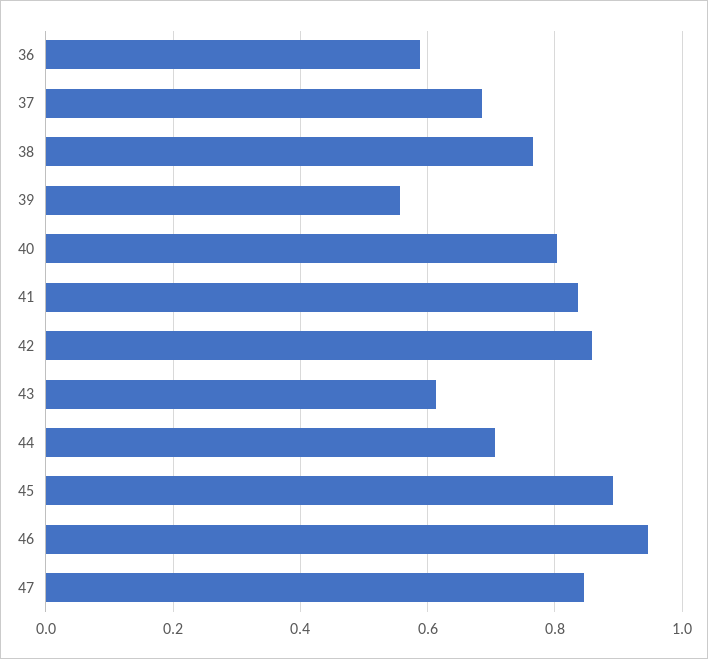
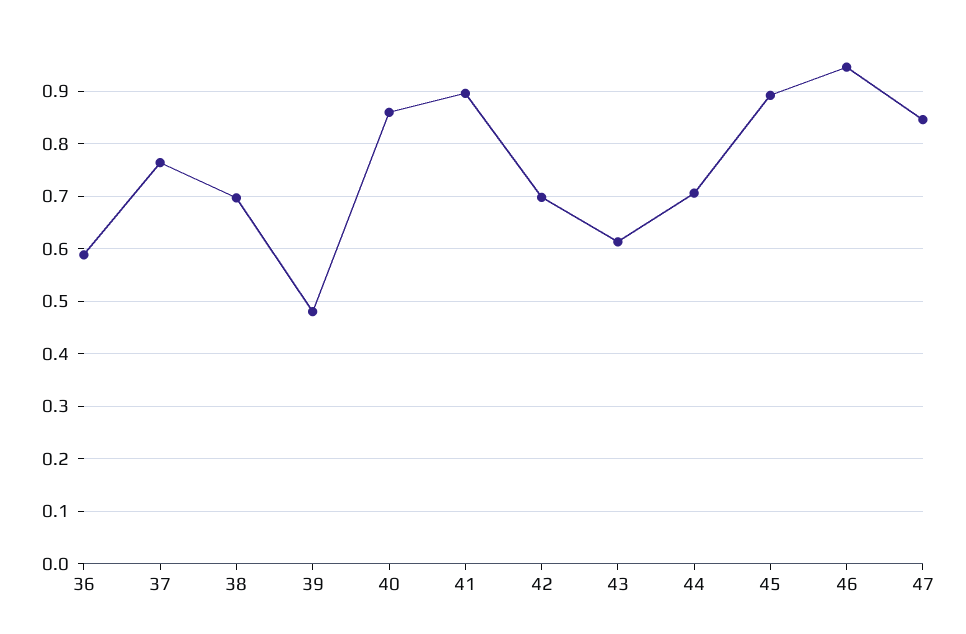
37: 0.68 -> 0.76
38: 0.76 -> 0.7
39: 0.56 -> 0.48
40: 0.8 -> 0.86
41: 0.84 -> 0.9
42: 0.86 -> 0.7

